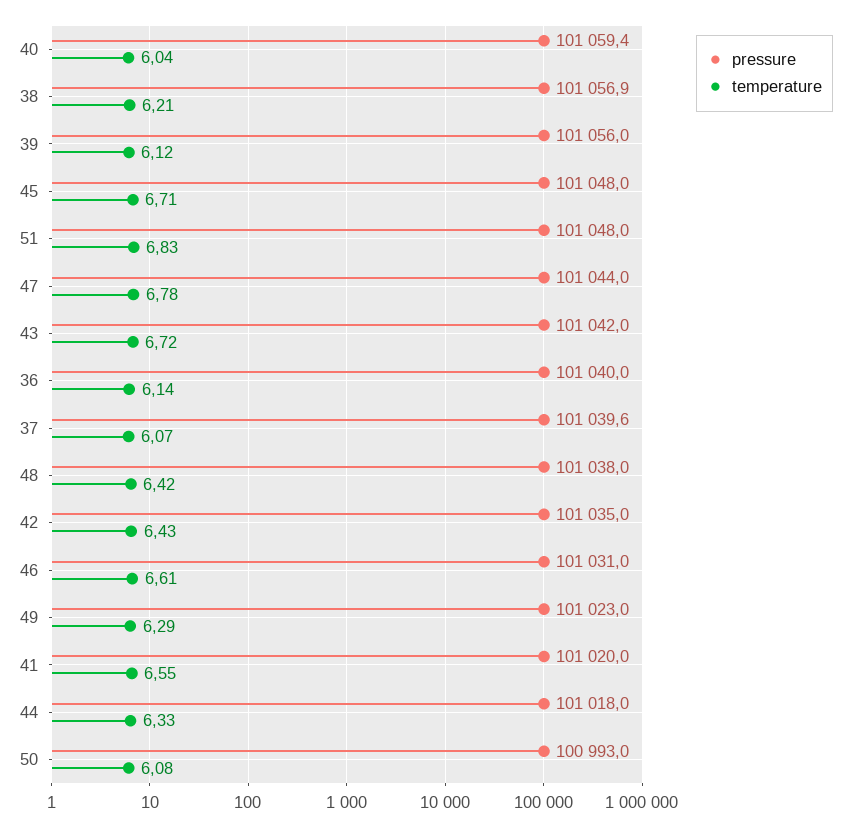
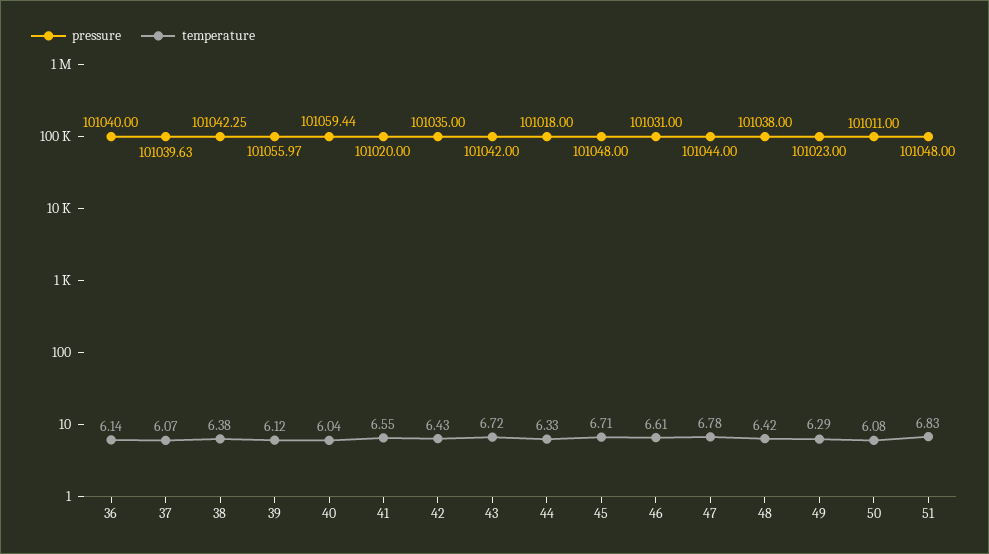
pressure, 38: 101056.9 -> 101042.25
temperature, 38: 6.21 -> 6.38
pressure, 50: 100993 -> 101011

